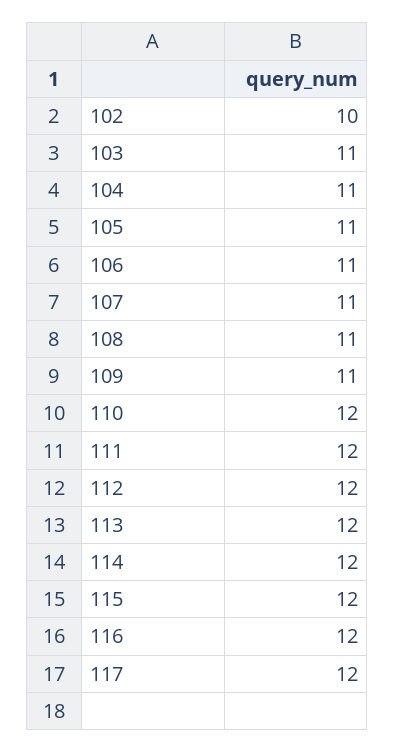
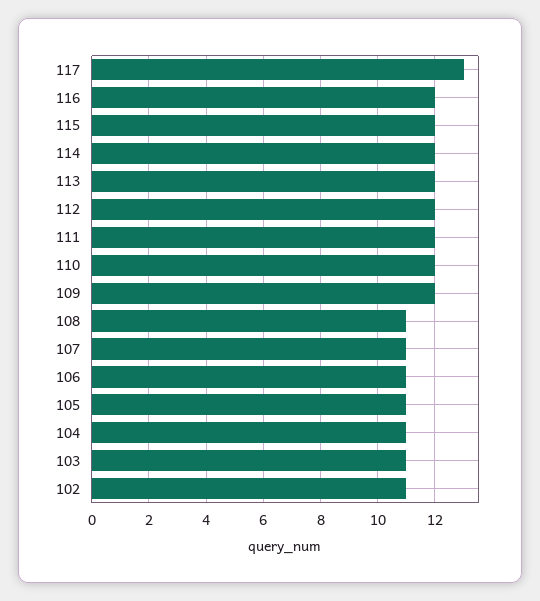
102: 10 -> 11
109: 11 -> 12
117: 12 -> 13

